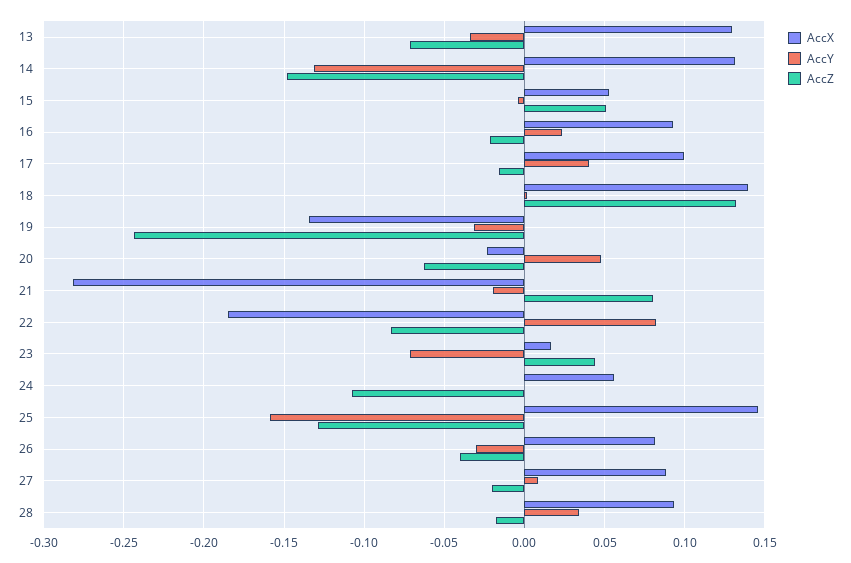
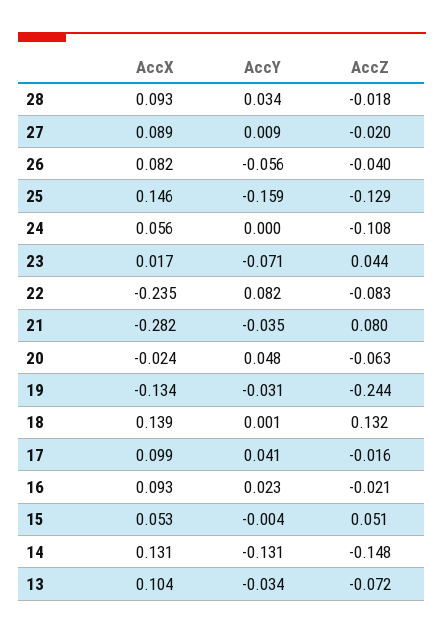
AccX, 13: 0.13 -> 0.104
AccY, 21: -0.02 -> -0.035
AccX, 22: -0.185 -> -0.235
AccY, 26: -0.03 -> -0.056

